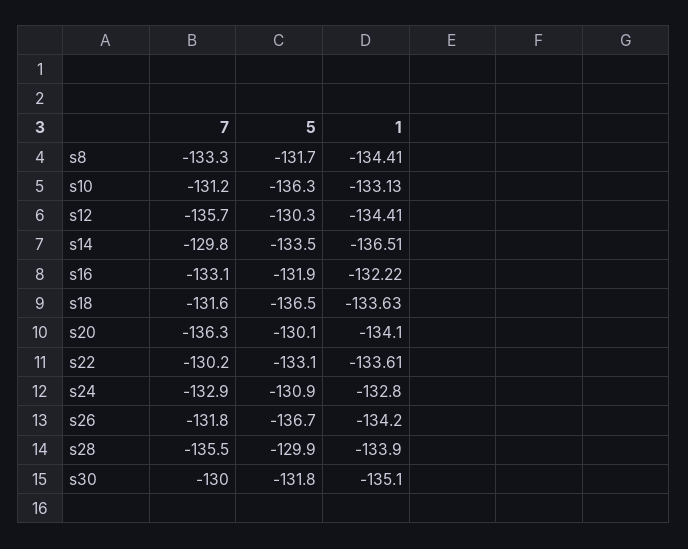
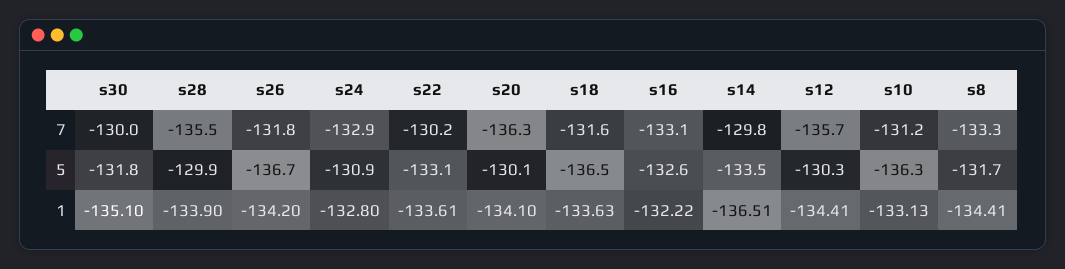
5, s16: -131.9 -> -132.6

